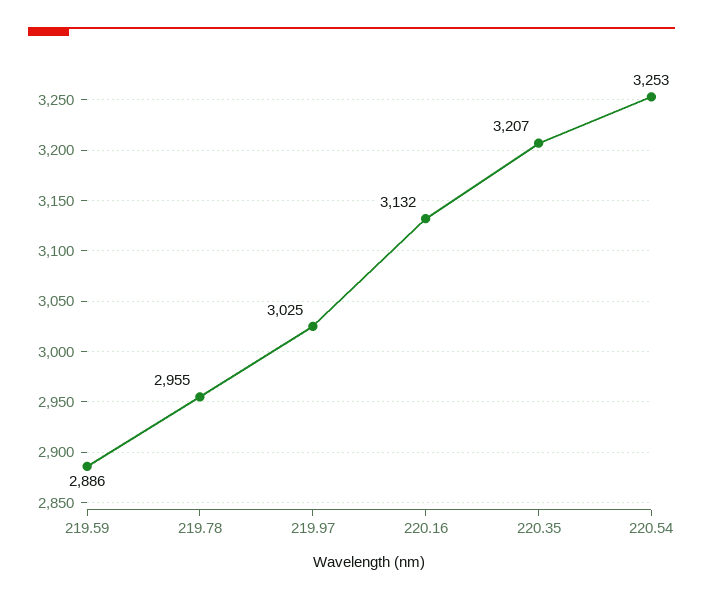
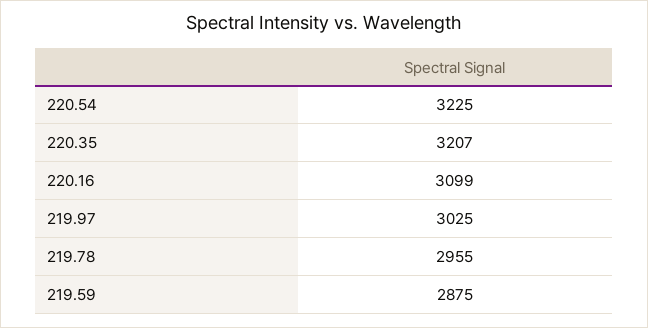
219.59: 2886 -> 2875
220.16: 3132 -> 3099
220.54: 3253 -> 3225

